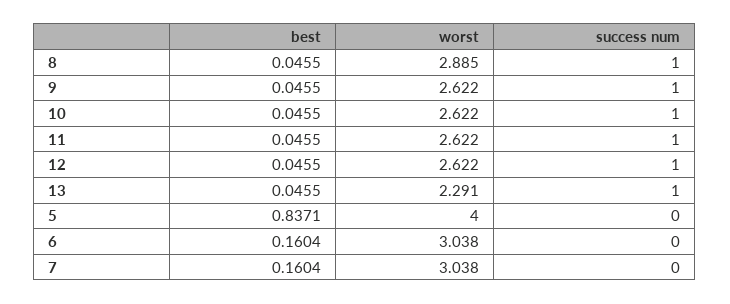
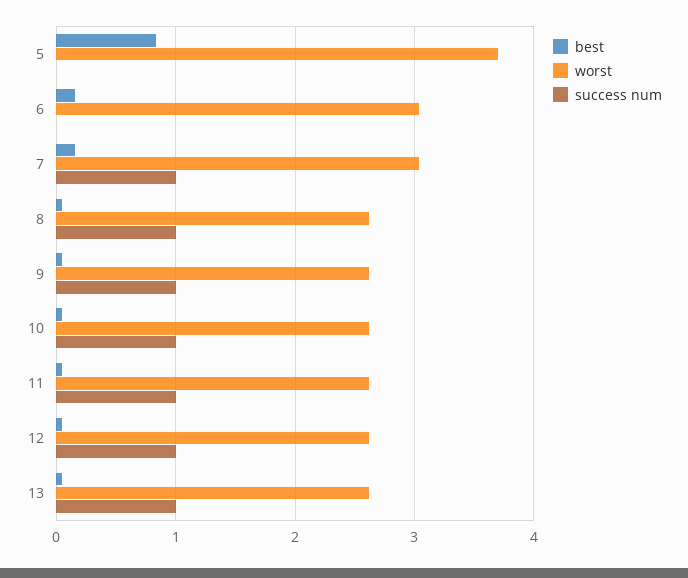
worst, 8: 2.885 -> 2.6
worst, 13: 2.291 -> 2.6
worst, 5: 4 -> 3.7
success num, 7: 0 -> 1

